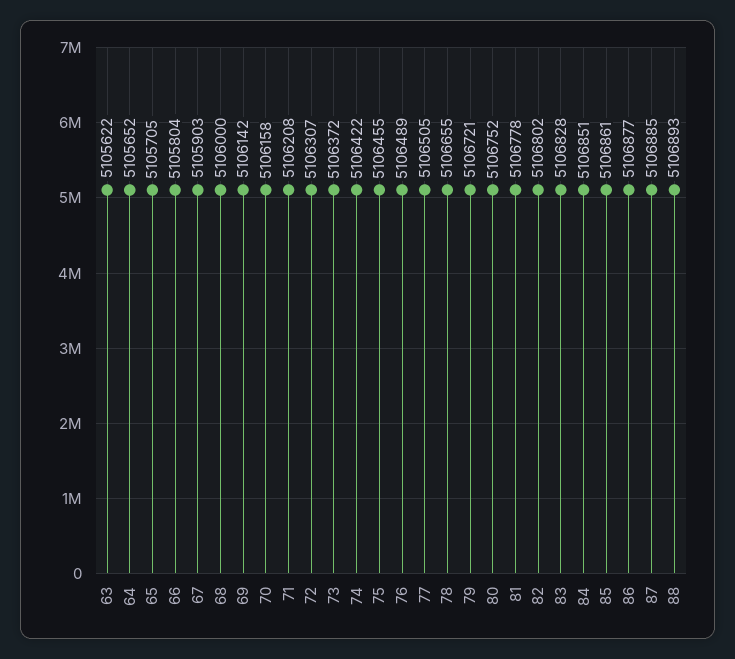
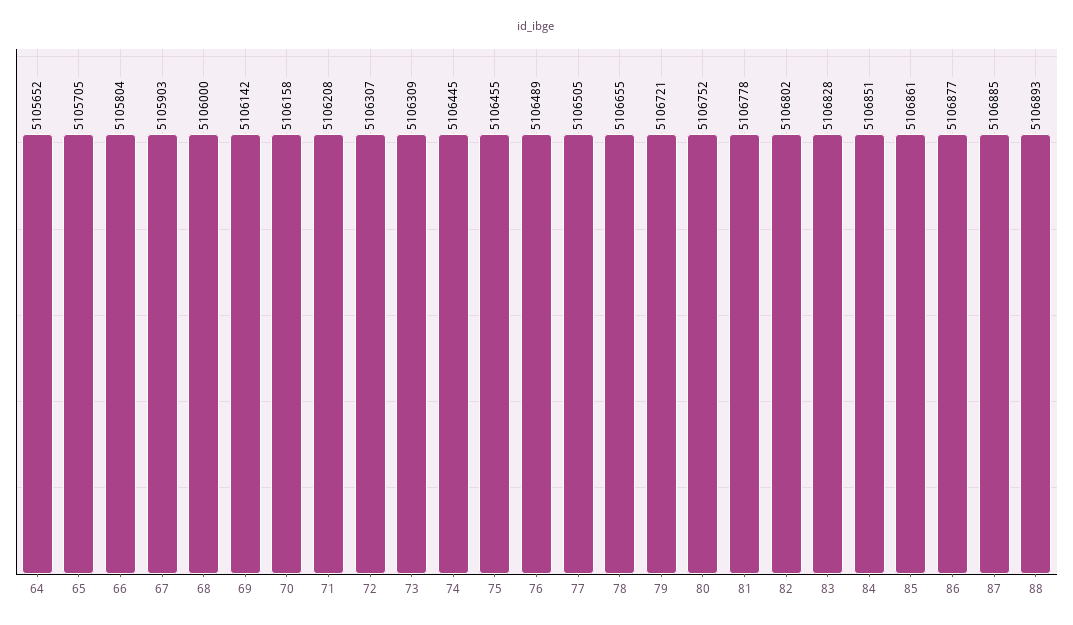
63: 5105622 -> none
73: 5106372 -> 5106309
74: 5106422 -> 5106445

